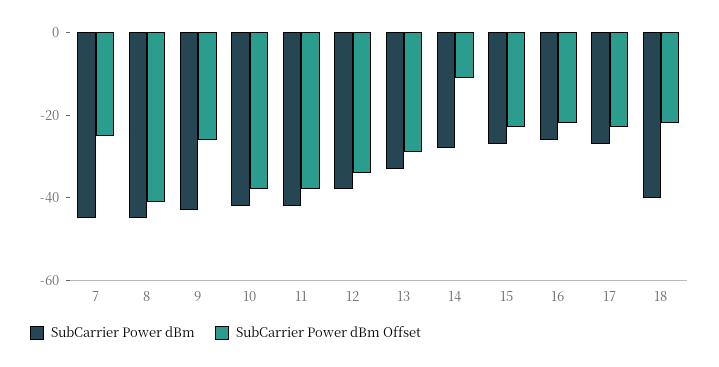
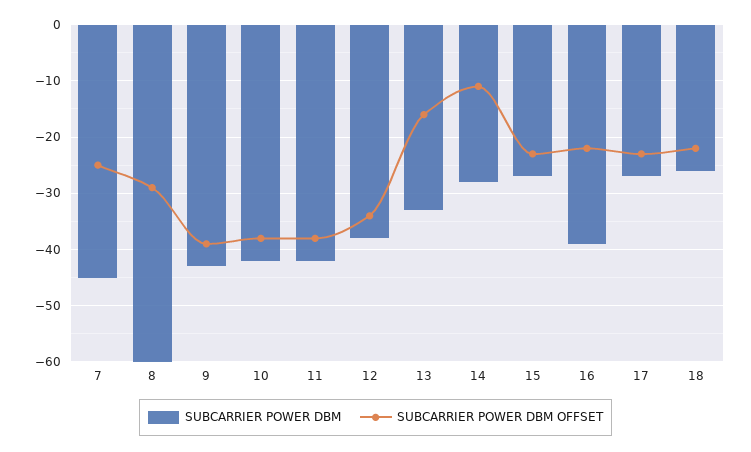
SubCarrier Power dBm, 8: -45 -> -60
SubCarrier Power dBm Offset, 8: -40 -> -30
SubCarrier Power dBm Offset, 9: -25 -> -40
SubCarrier Power dBm Offset, 13: -30 -> -15
SubCarrier Power dBm, 16: -25 -> -40
SubCarrier Power dBm, 18: -40 -> -25

